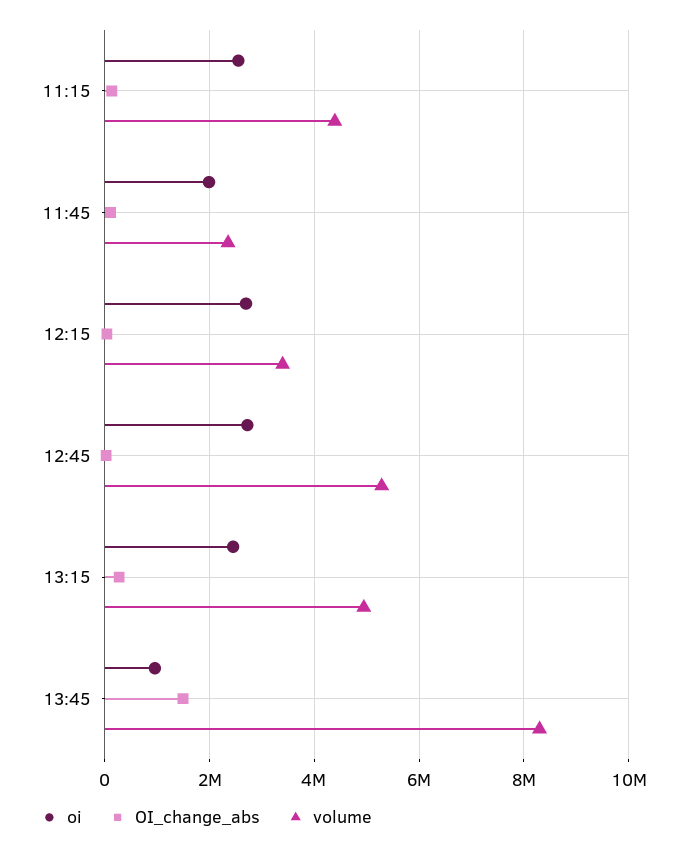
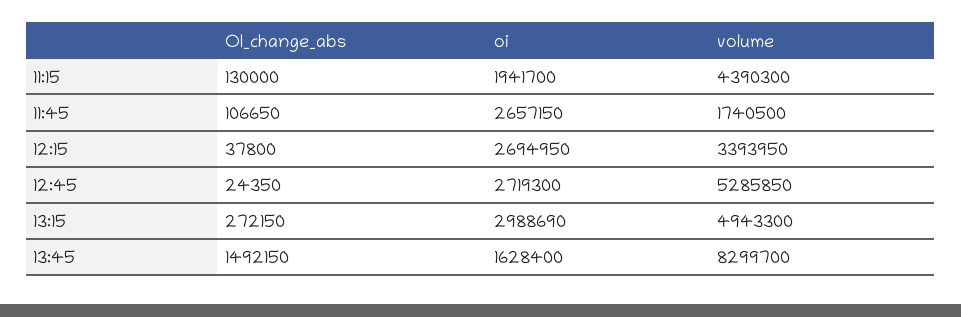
oi, 11:15: 2600000 -> 1941700
oi, 11:45: 2000000 -> 2657150
volume, 11:45: 2400000 -> 1740500
oi, 13:15: 2400000 -> 2988690
oi, 13:45: 1000000 -> 1628400

